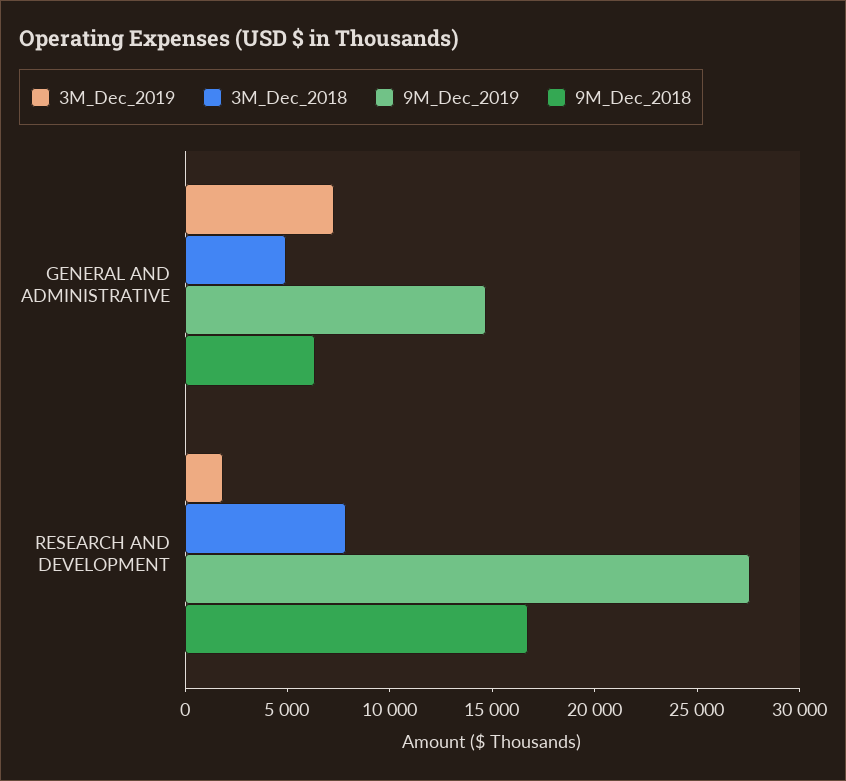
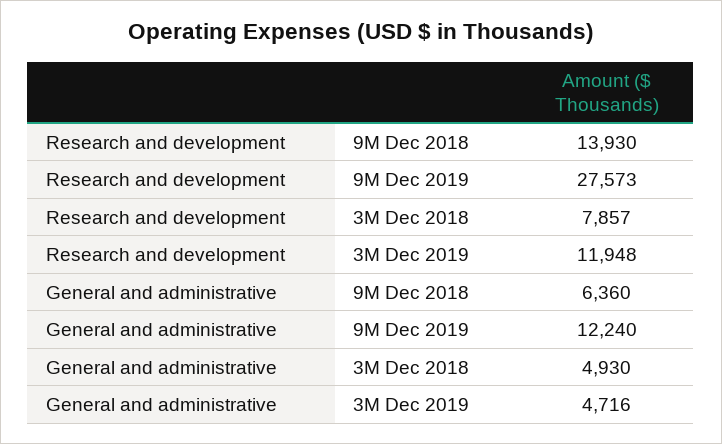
3M_Dec_2019, GENERAL AND ADMINISTRATIVE: 7000 -> 4716
9M_Dec_2019, GENERAL AND ADMINISTRATIVE: 15000 -> 12240
3M_Dec_2019, RESEARCH AND DEVELOPMENT: 2000 -> 11948
9M_Dec_2018, RESEARCH AND DEVELOPMENT: 17000 -> 13930

